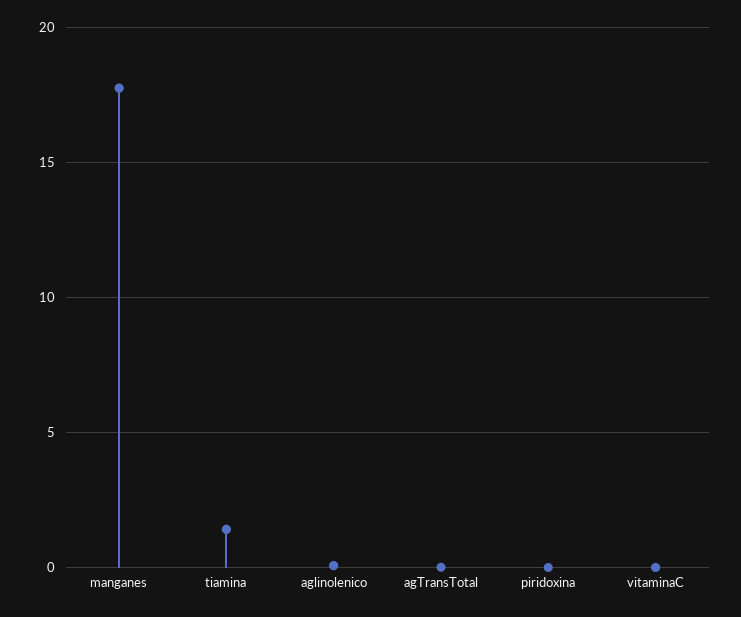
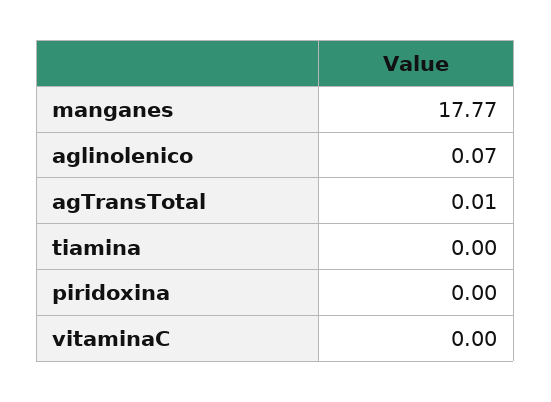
tiamina: 1.5 -> 0

